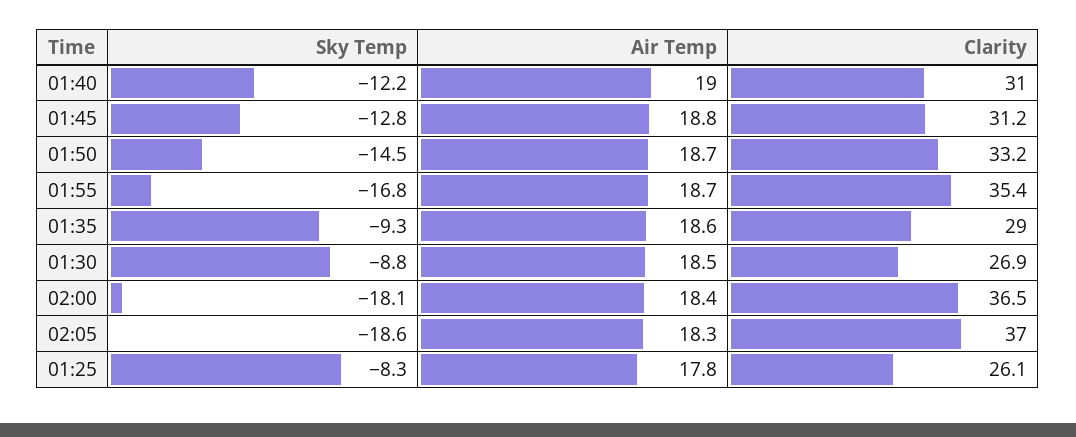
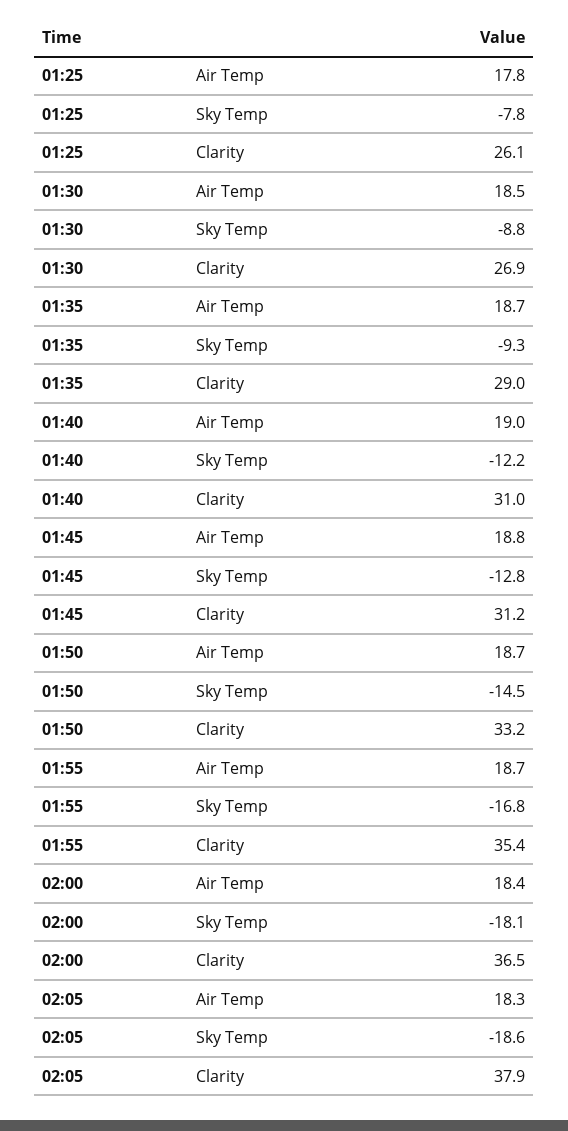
Air Temp, 01:35: 18.6 -> 18.7
Clarity, 02:05: 37 -> 37.9
Sky Temp, 01:25: -8.3 -> -7.8

